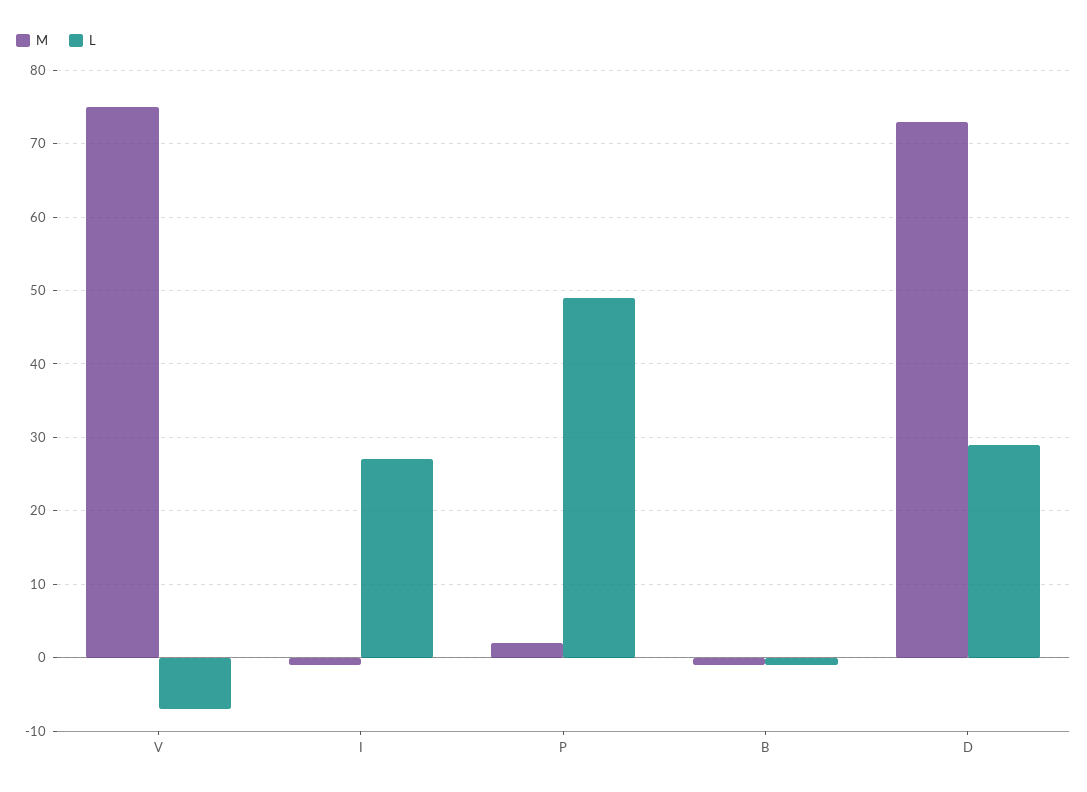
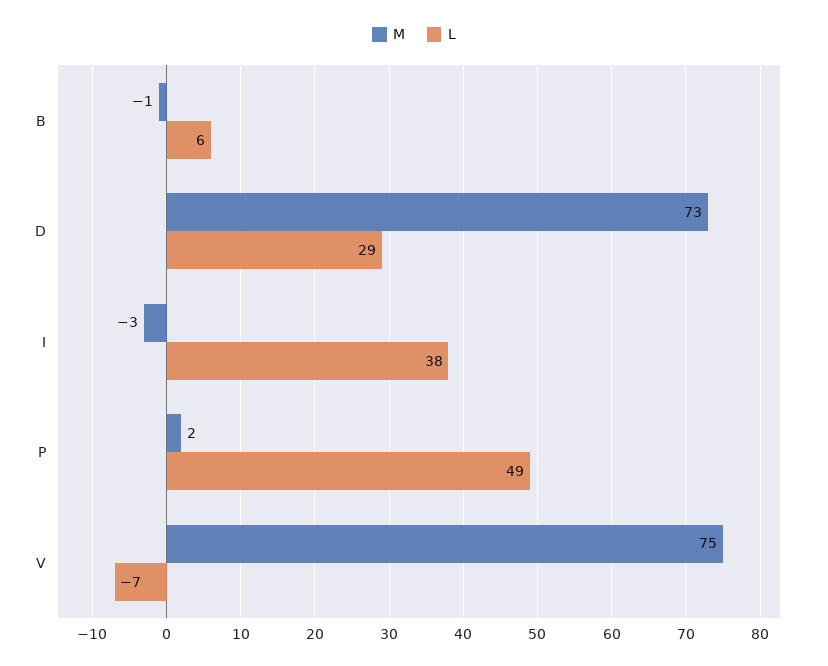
M, I: -1 -> -3
L, I: 27 -> 38
L, B: -1 -> 6

